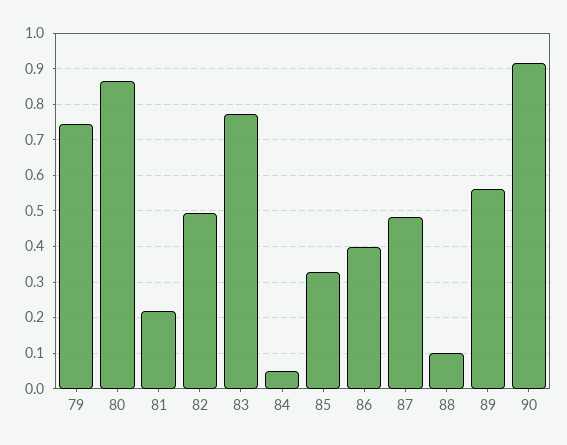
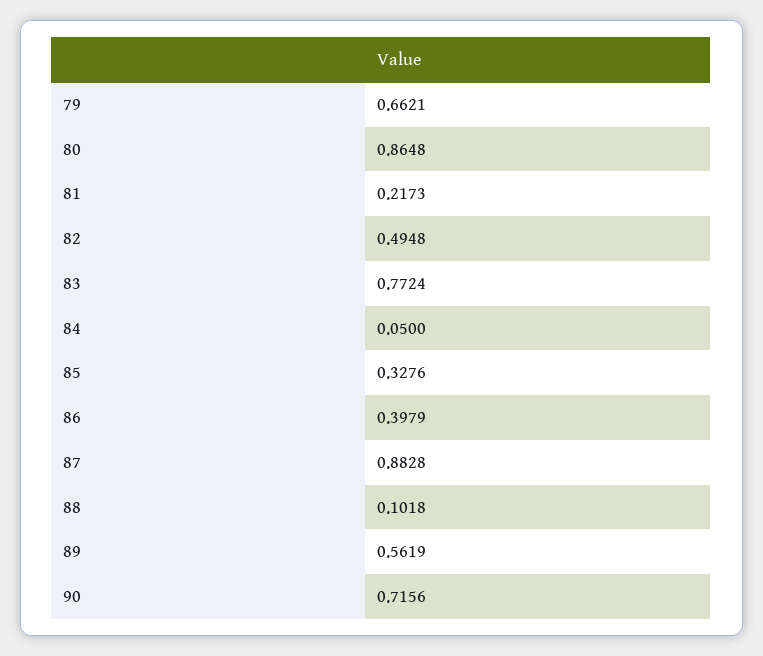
79: 0.74 -> 0.6621
87: 0.48 -> 0.8828
90: 0.92 -> 0.7156

